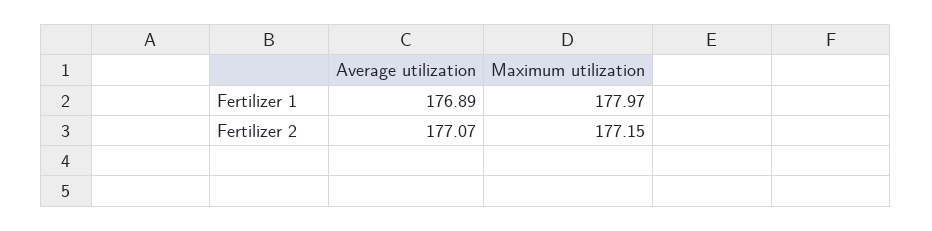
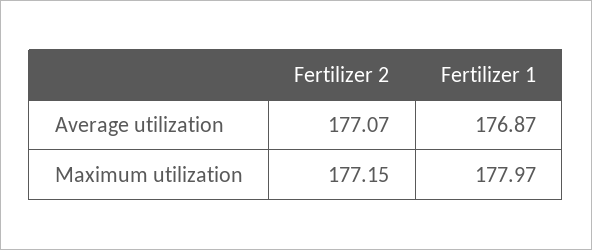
Average utilization, Fertilizer 1: 176.89 -> 176.87

